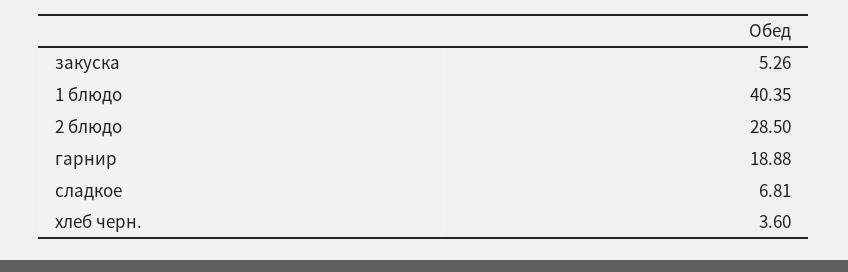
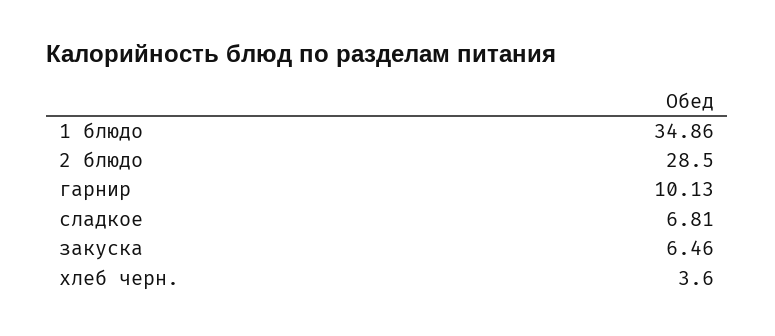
закуска: 5.26 -> 6.46
1 блюдо: 40.35 -> 34.86
гарнир: 18.88 -> 10.13

